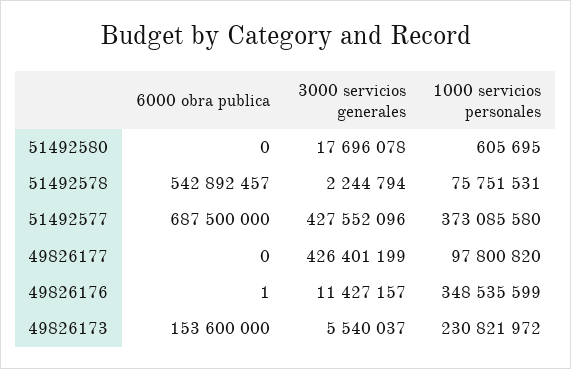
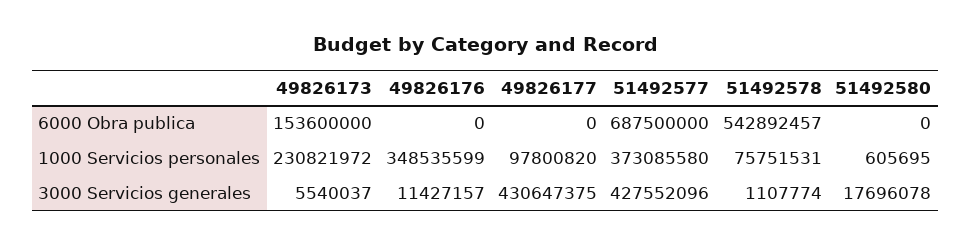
3000 servicios generales, 51492578: 2244794 -> 1107774
3000 servicios generales, 49826177: 426401199 -> 430647375
6000 obra publica, 49826176: 1 -> 0

